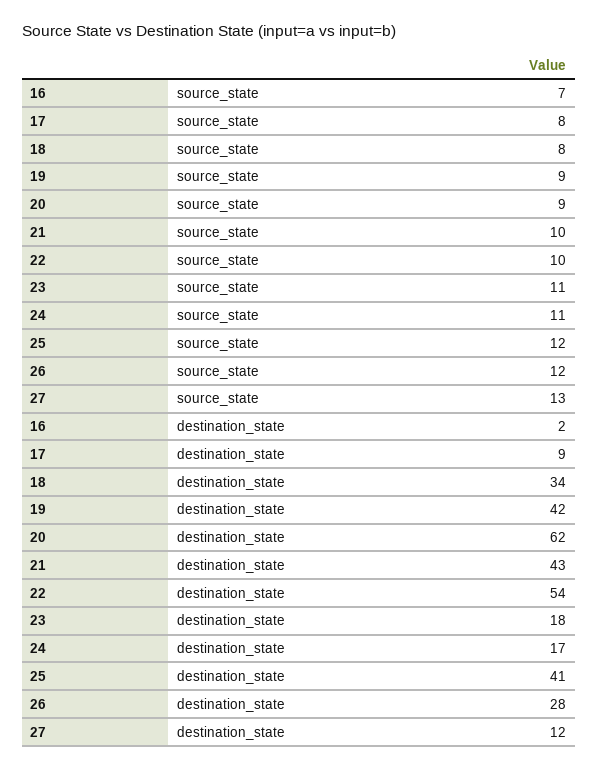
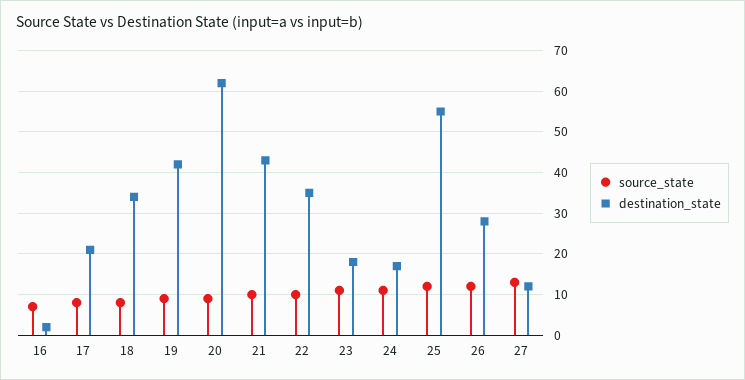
destination_state, 17: 9 -> 20
destination_state, 22: 54 -> 35
destination_state, 25: 41 -> 55

